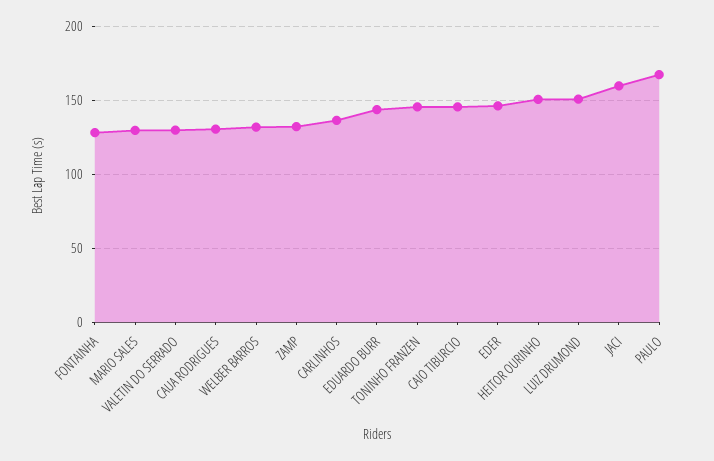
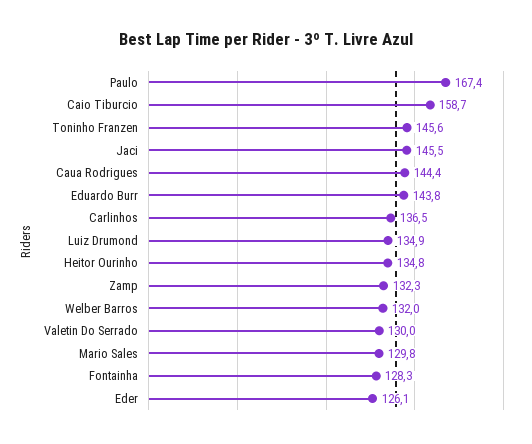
CAUA RODRIGUES: 130 -> 144.4
CAIO TIBURCIO: 145 -> 158.7
EDER: 145 -> 126.1
HEITOR OURINHO: 150 -> 134.8
LUIZ DRUMOND: 150 -> 134.9
JACI: 160 -> 145.5

